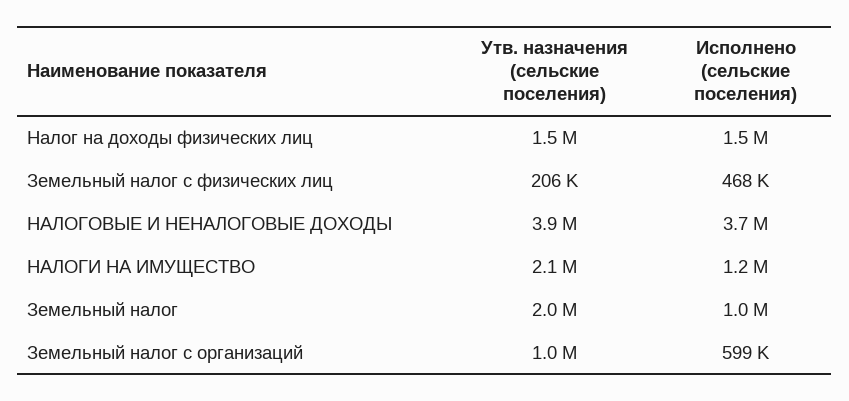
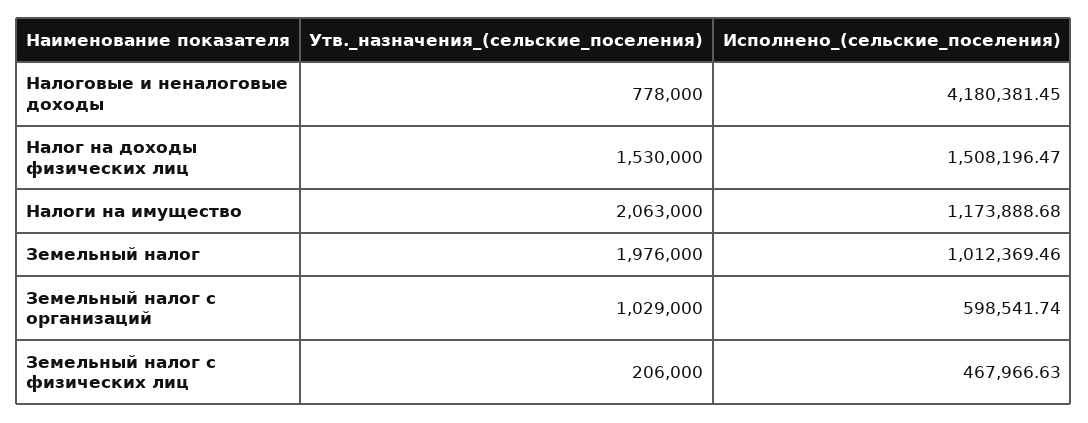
Утв. назначения (сельские поселения), НАЛОГОВЫЕ И НЕНАЛОГОВЫЕ ДОХОДЫ: 3900000 -> 778000
Исполнено (сельские поселения), НАЛОГОВЫЕ И НЕНАЛОГОВЫЕ ДОХОДЫ: 3700000 -> 4180381.45

